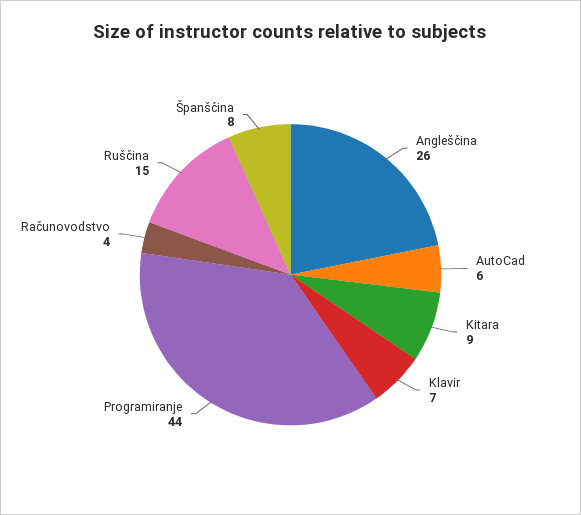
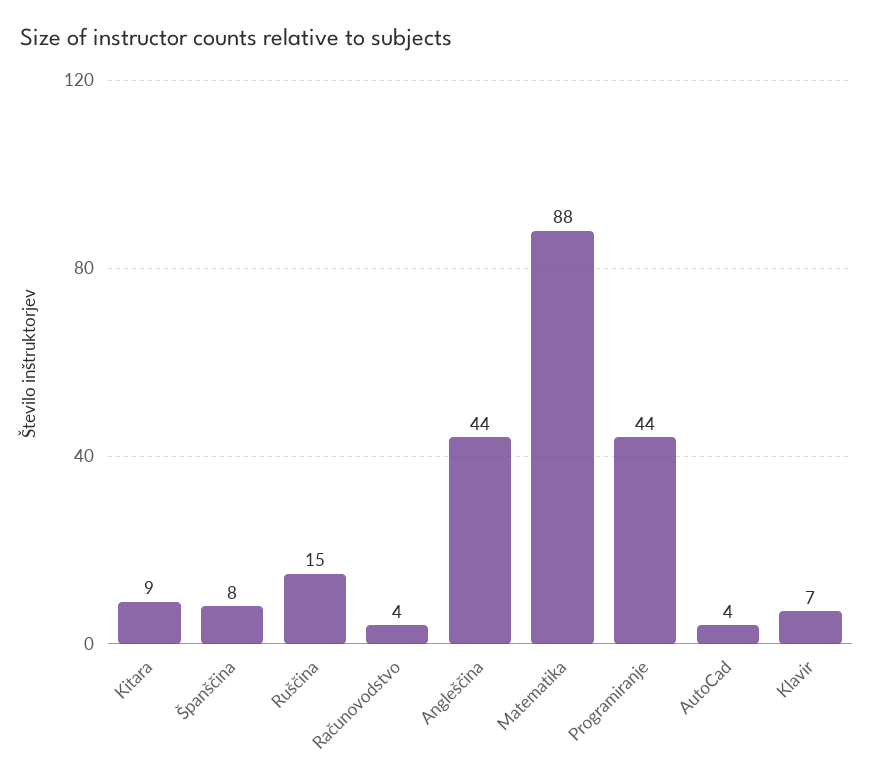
Angleščina: 26 -> 44
AutoCad: 6 -> 4
Matematika: none -> 88

